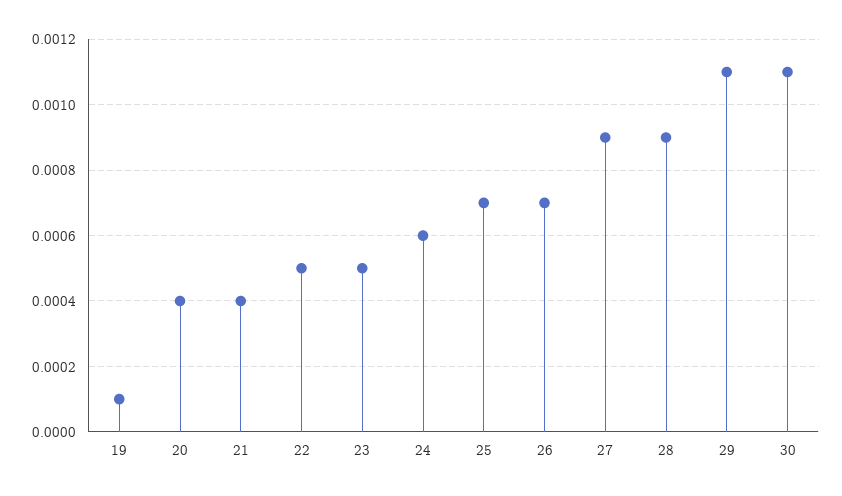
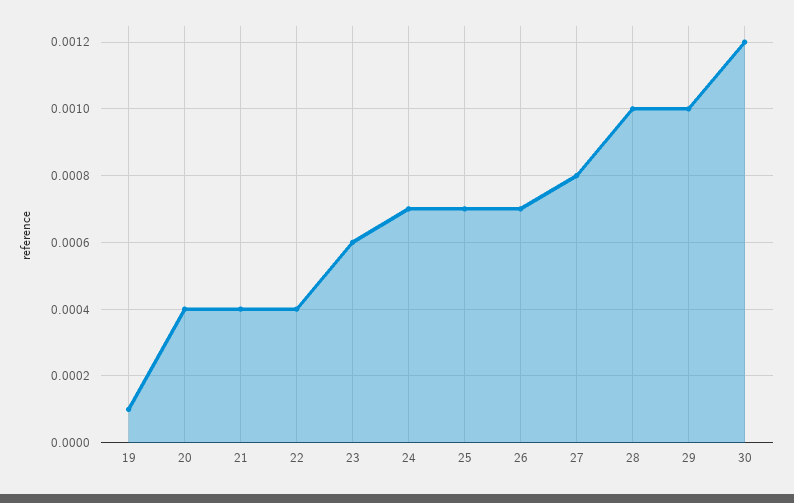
22: 0.0005 -> 0.0004
23: 0.0005 -> 0.0006
24: 0.0006 -> 0.0007
27: 0.0009 -> 0.0008
28: 0.0009 -> 0.001
29: 0.0011 -> 0.001
30: 0.0011 -> 0.0012

